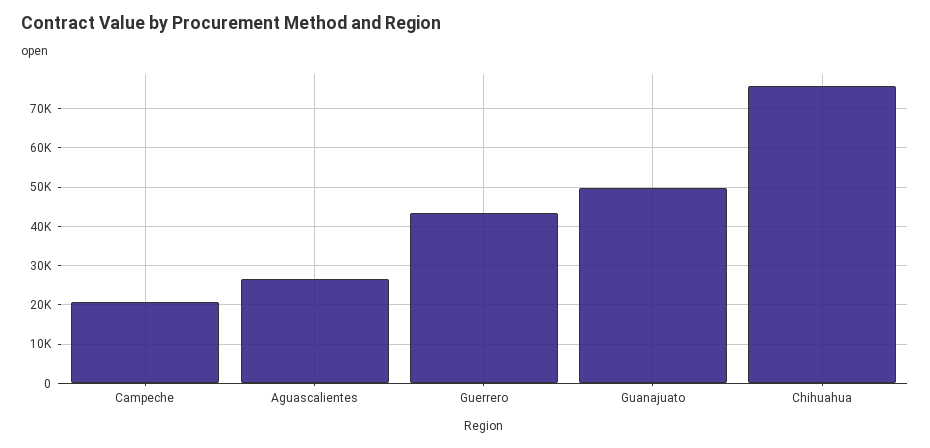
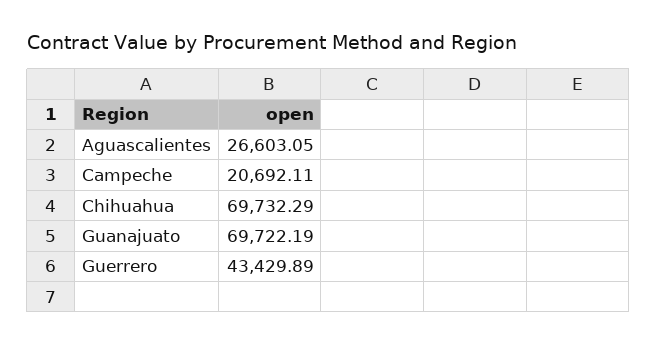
Guanajuato: 50000 -> 69722.19
Chihuahua: 76000 -> 69732.29

